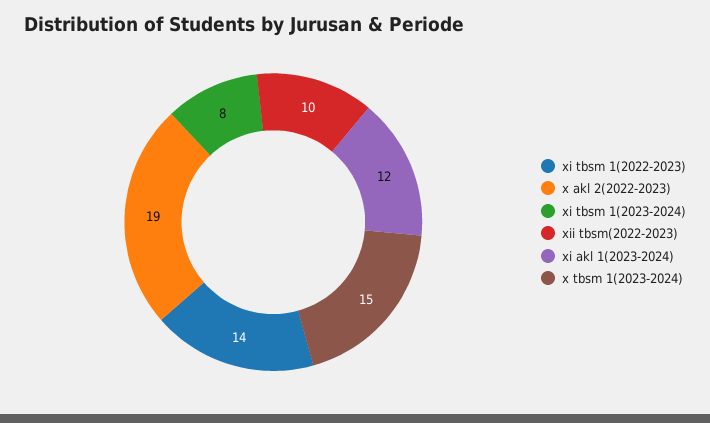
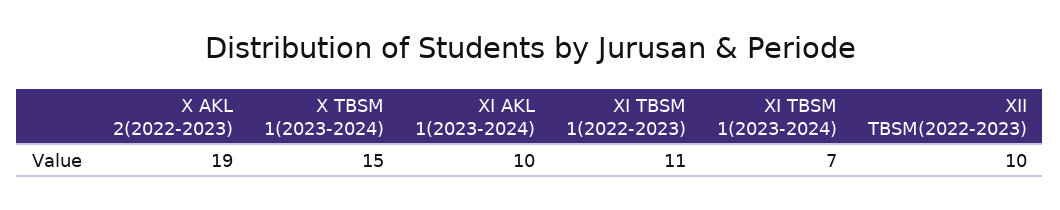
xi tbsm 1(2022-2023): 14 -> 11
xi tbsm 1(2023-2024): 8 -> 7
xi akl 1(2023-2024): 12 -> 10

